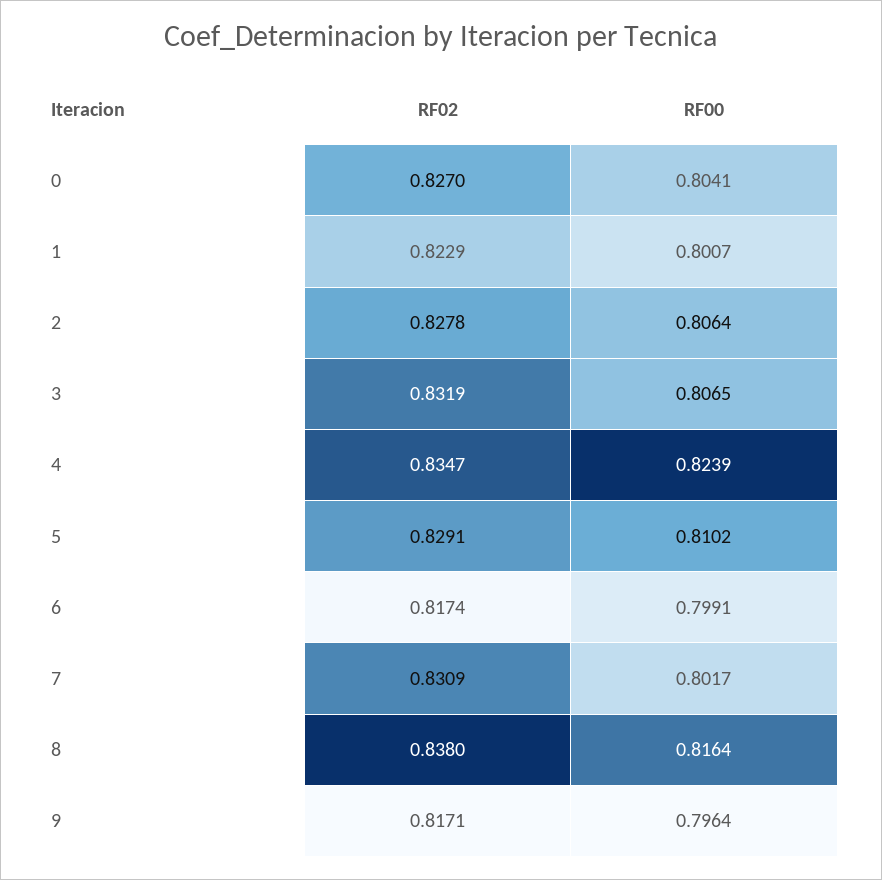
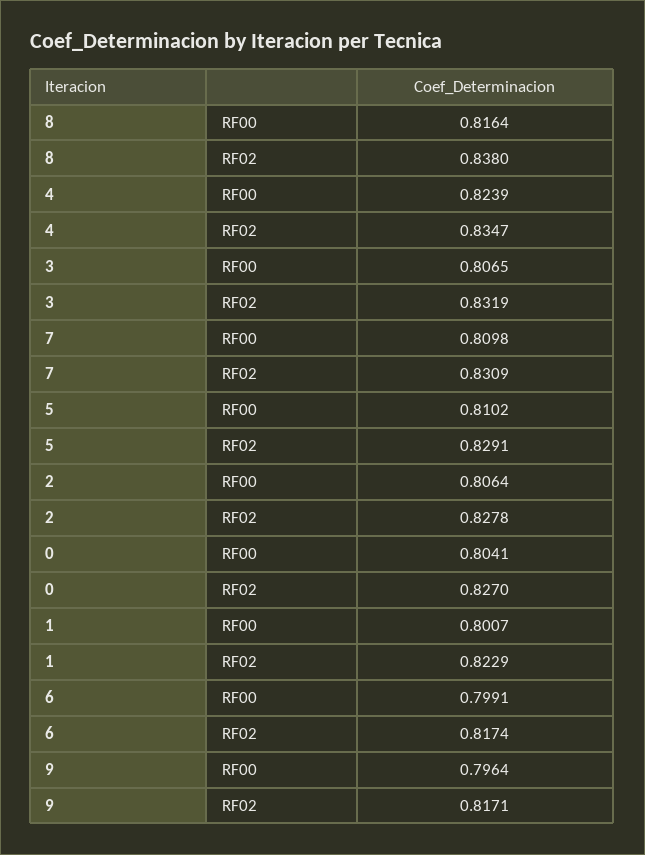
RF00, 7: 0.8017 -> 0.8098

